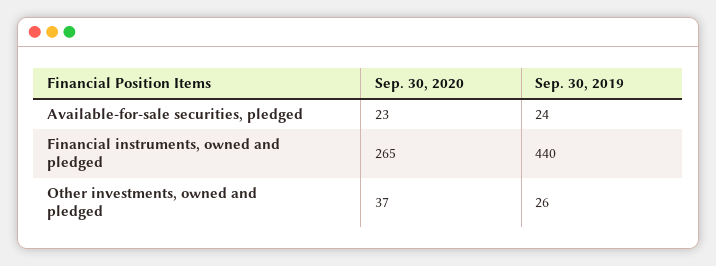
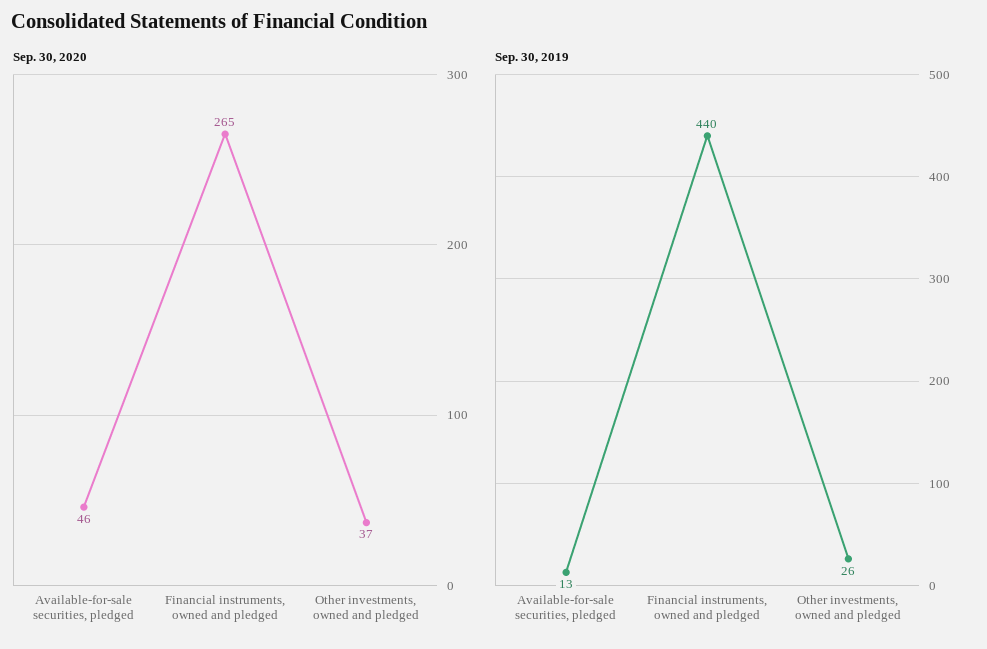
Sep. 30, 2020, Available-for-sale securities, pledged: 23 -> 46
Sep. 30, 2019, Available-for-sale securities, pledged: 24 -> 13

